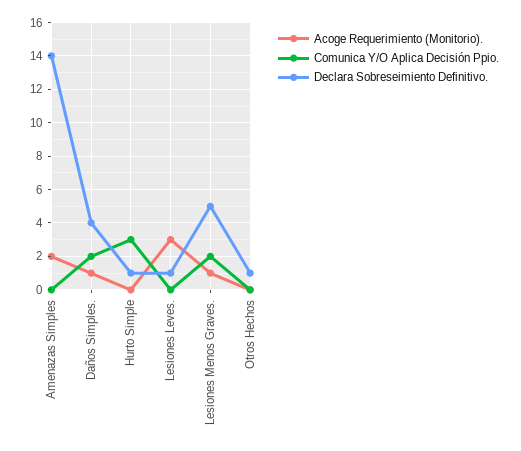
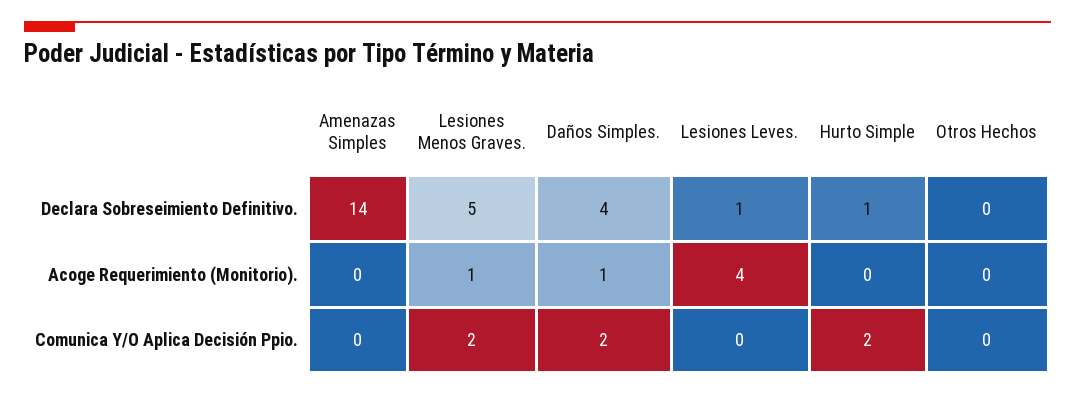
Acoge Requerimiento (Monitorio)., Amenazas Simples: 2 -> 0
Comunica Y/O Aplica Decisión Ppio., Hurto Simple: 3 -> 2
Acoge Requerimiento (Monitorio)., Lesiones Leves.: 3 -> 4
Declara Sobreseimiento Definitivo., Otros Hechos: 1 -> 0

